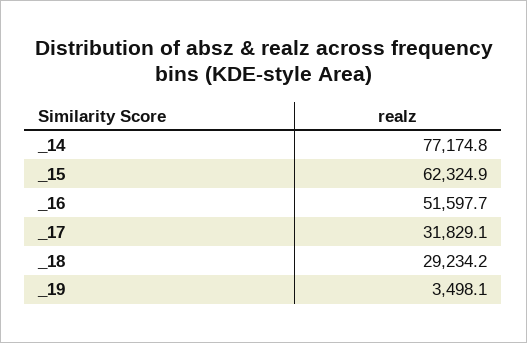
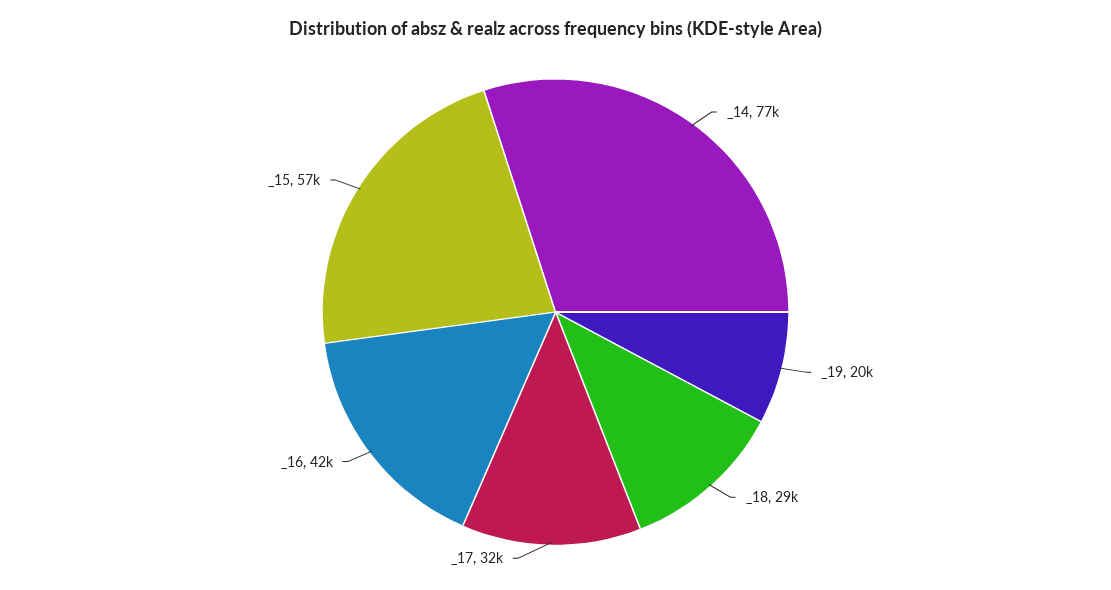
_15: 62324.9 -> 57000
_16: 51597.7 -> 42000
_19: 3498.1 -> 20000

